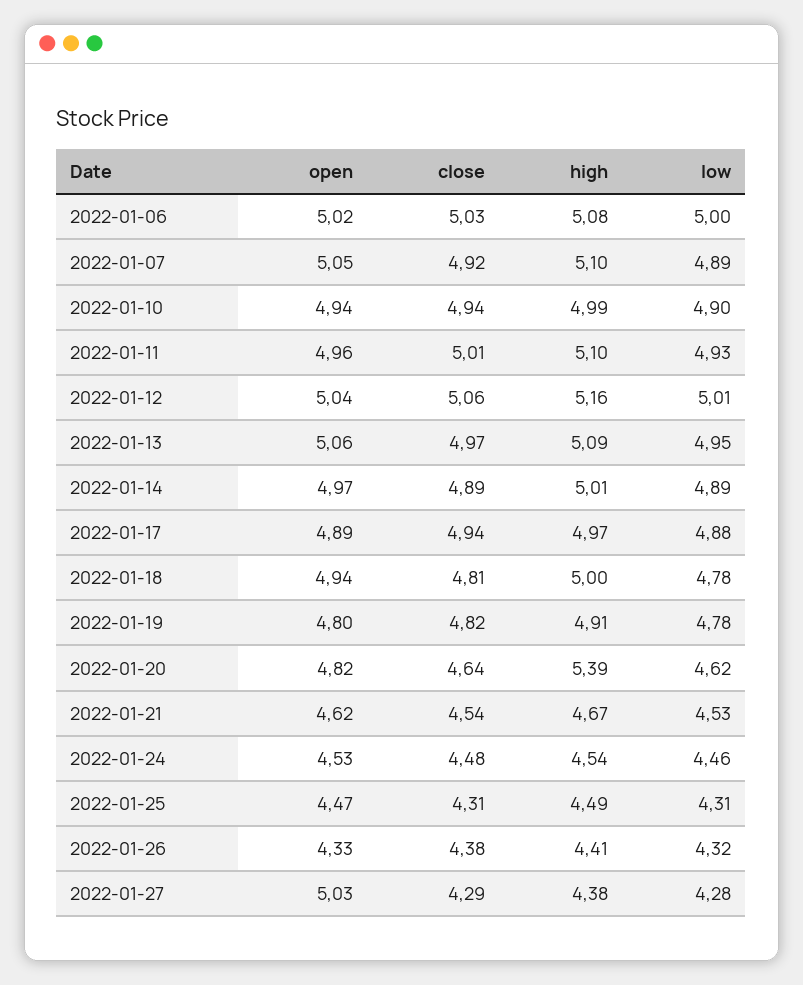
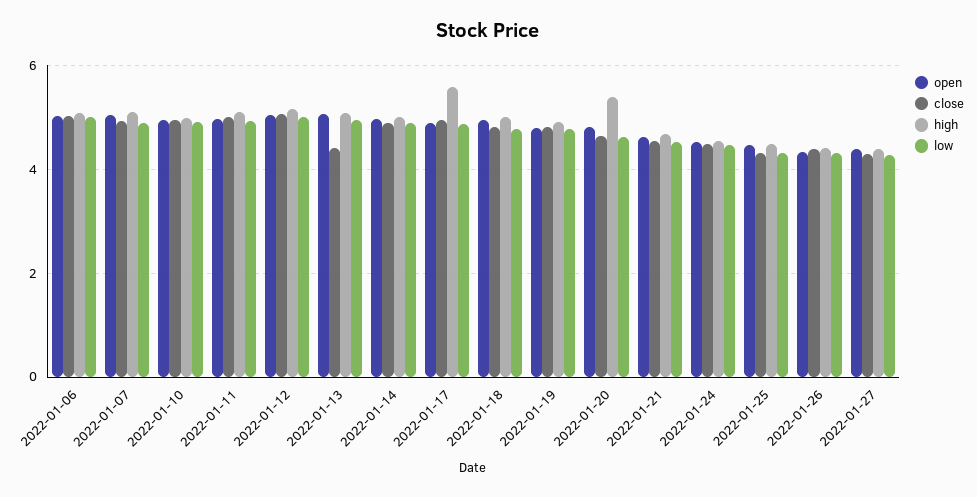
close, 2022-01-13: 4.97 -> 4.4
high, 2022-01-17: 4.97 -> 5.6
open, 2022-01-27: 5.03 -> 4.4

